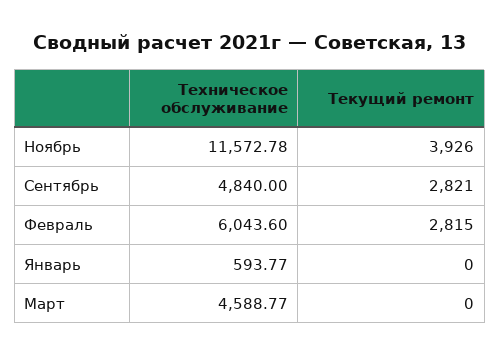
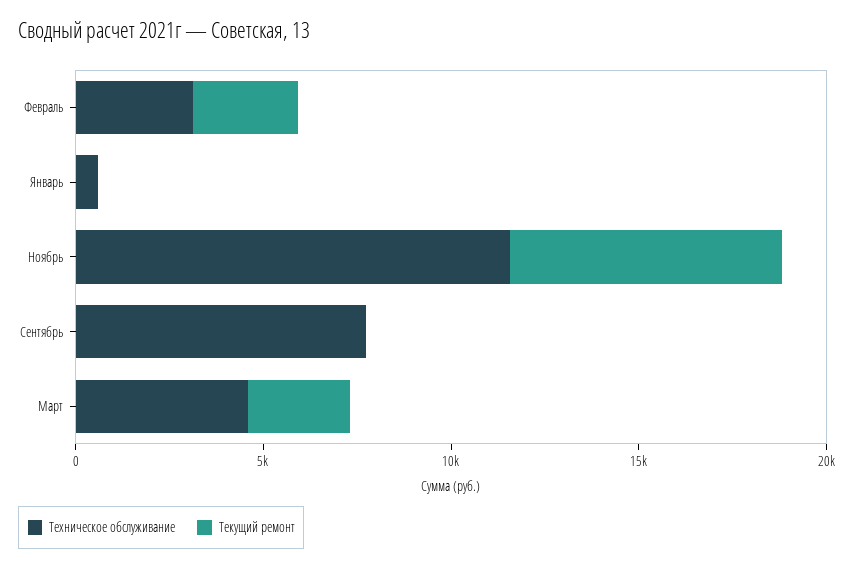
Текущий ремонт, Ноябрь: 3926 -> 7000
Техническое обслуживание, Сентябрь: 4840 -> 8000
Текущий ремонт, Сентябрь: 2821 -> 0
Техническое обслуживание, Февраль: 6043.6 -> 3000
Текущий ремонт, Март: 0 -> 3000

